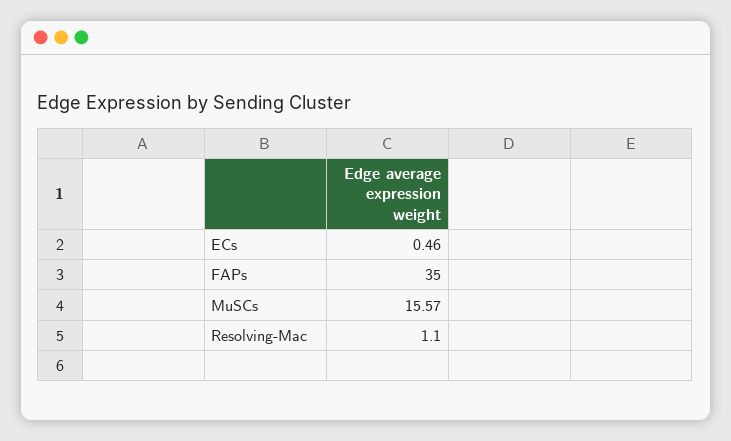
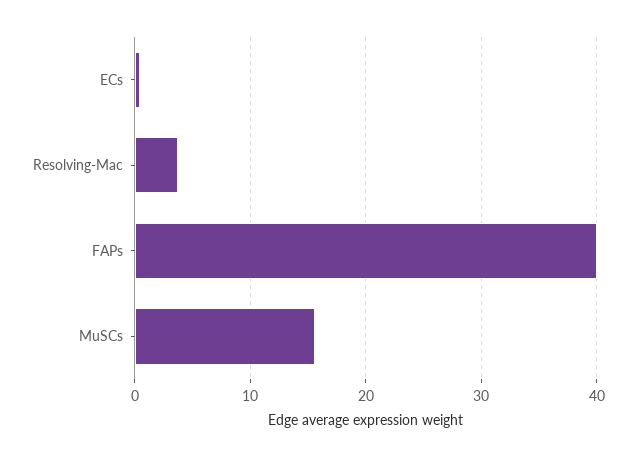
FAPs: 35 -> 40
Resolving-Mac: 1.1 -> 4

